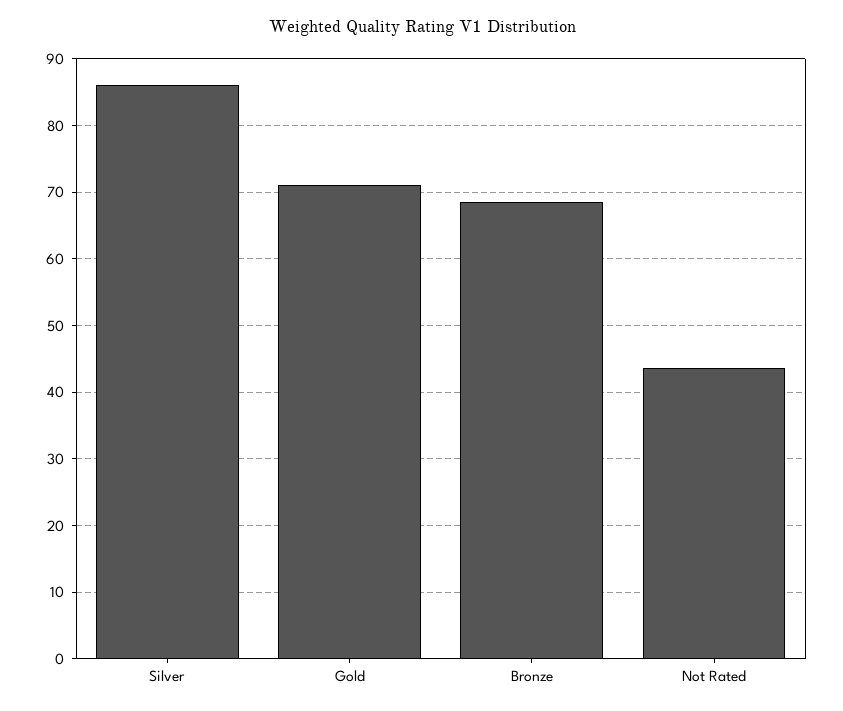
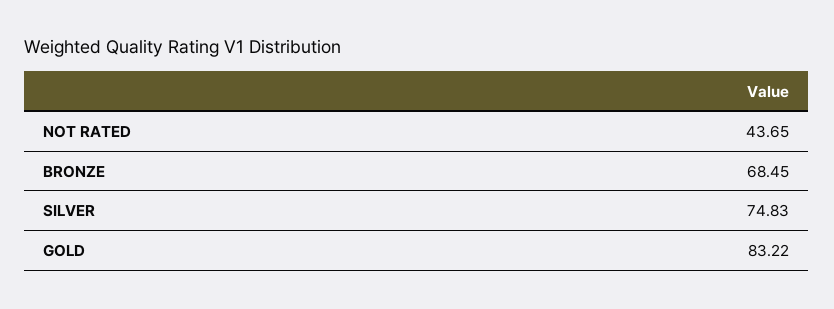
Silver: 86 -> 74.83
Gold: 71 -> 83.22

